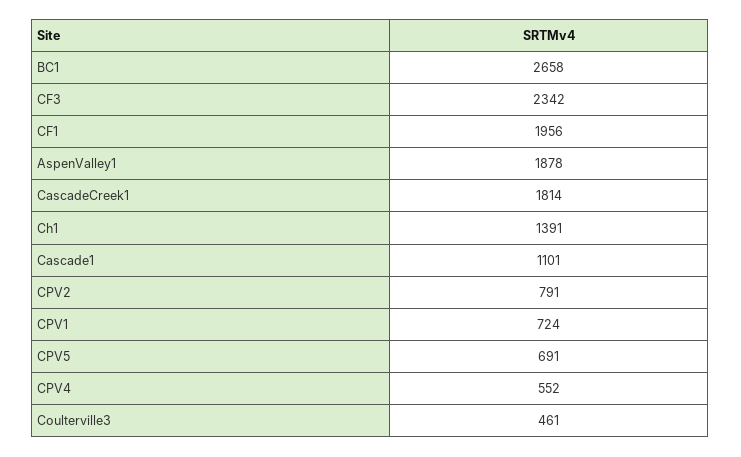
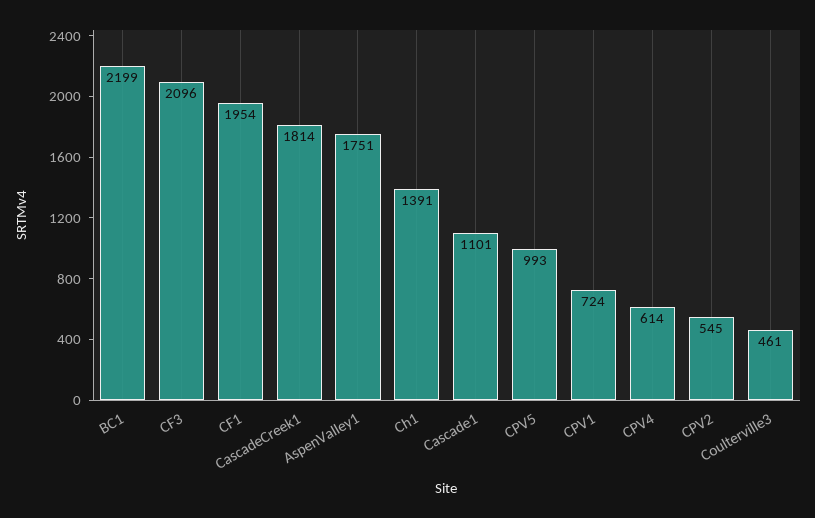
BC1: 2658 -> 2199
CF3: 2342 -> 2096
CF1: 1956 -> 1954
AspenValley1: 1878 -> 1751
CPV2: 791 -> 545
CPV5: 691 -> 993
CPV4: 552 -> 614

